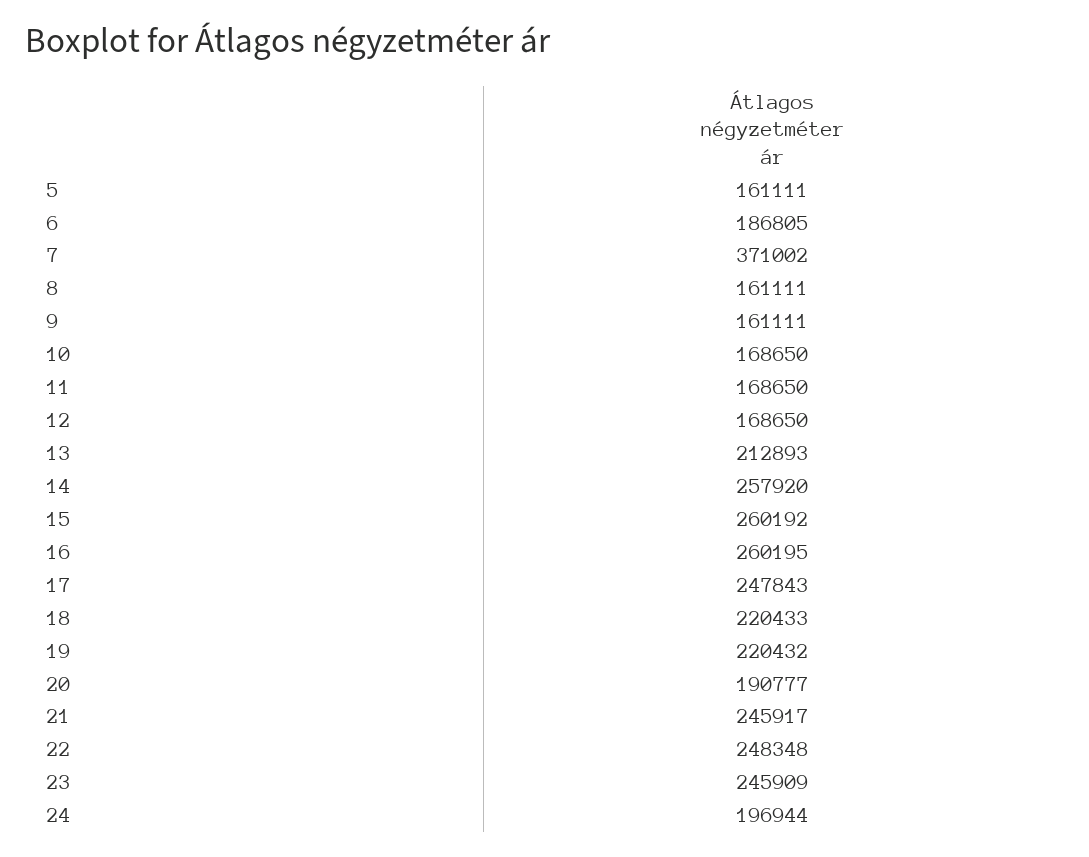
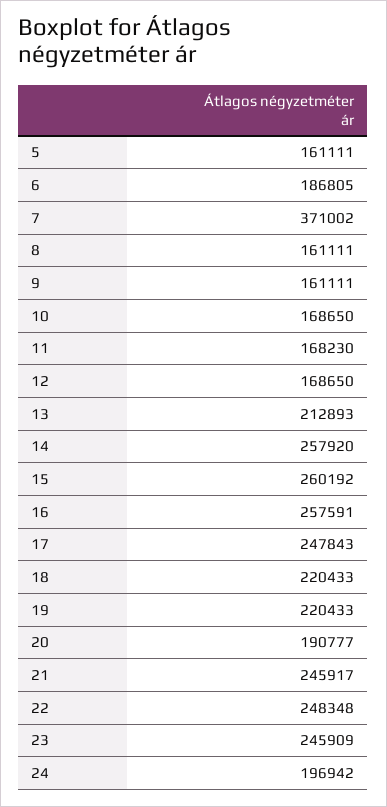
11: 168650 -> 168230
16: 260195 -> 257591
19: 220432 -> 220433
24: 196944 -> 196942

